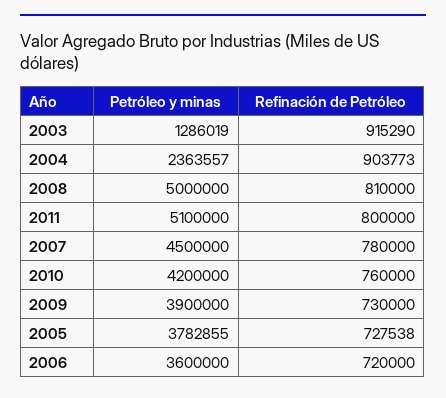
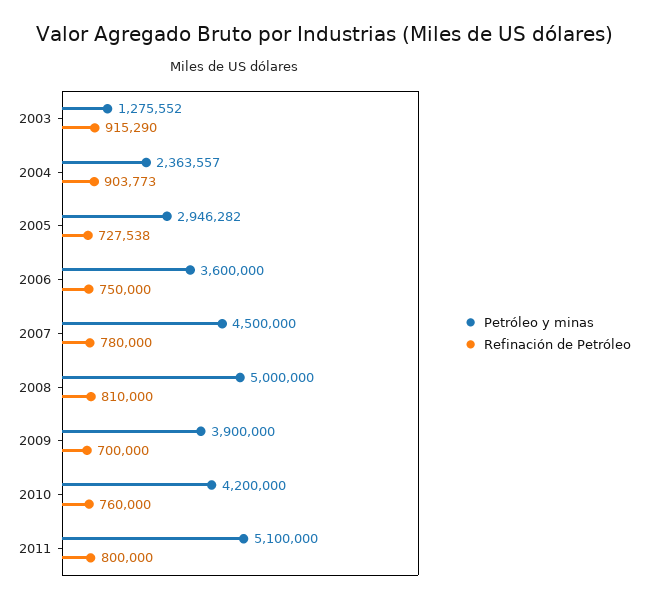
Petróleo y minas, 2003: 1286019 -> 1275552
Refinación de Petróleo, 2009: 730000 -> 700000
Petróleo y minas, 2005: 3782855 -> 2946282
Refinación de Petróleo, 2006: 720000 -> 750000

